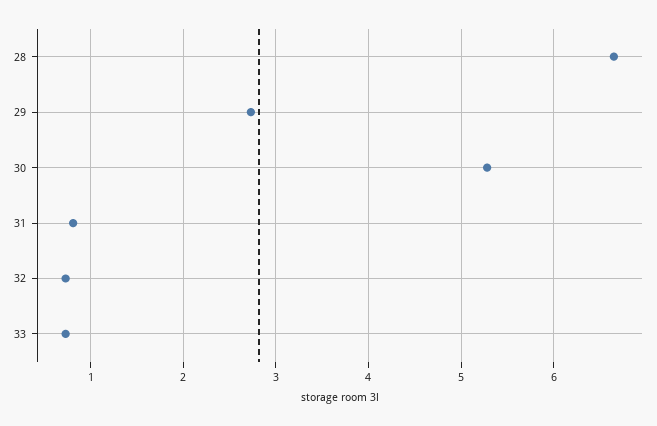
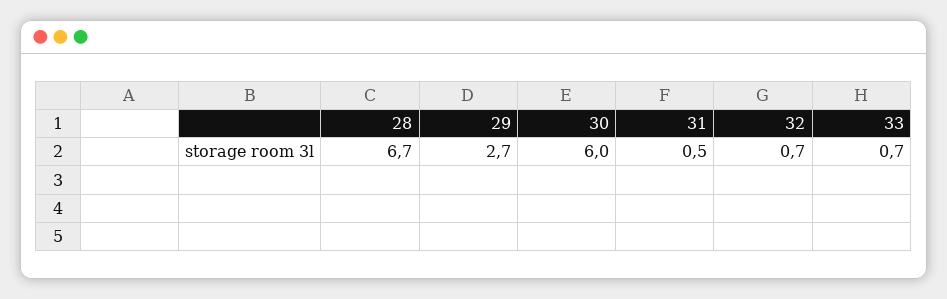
30: 5.3 -> 6
31: 0.8 -> 0.5

